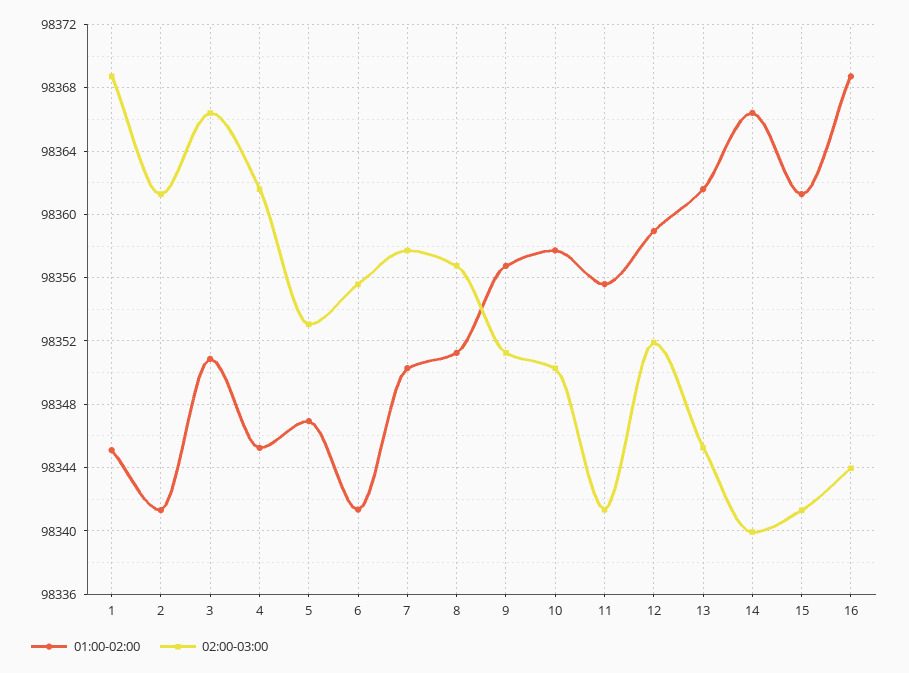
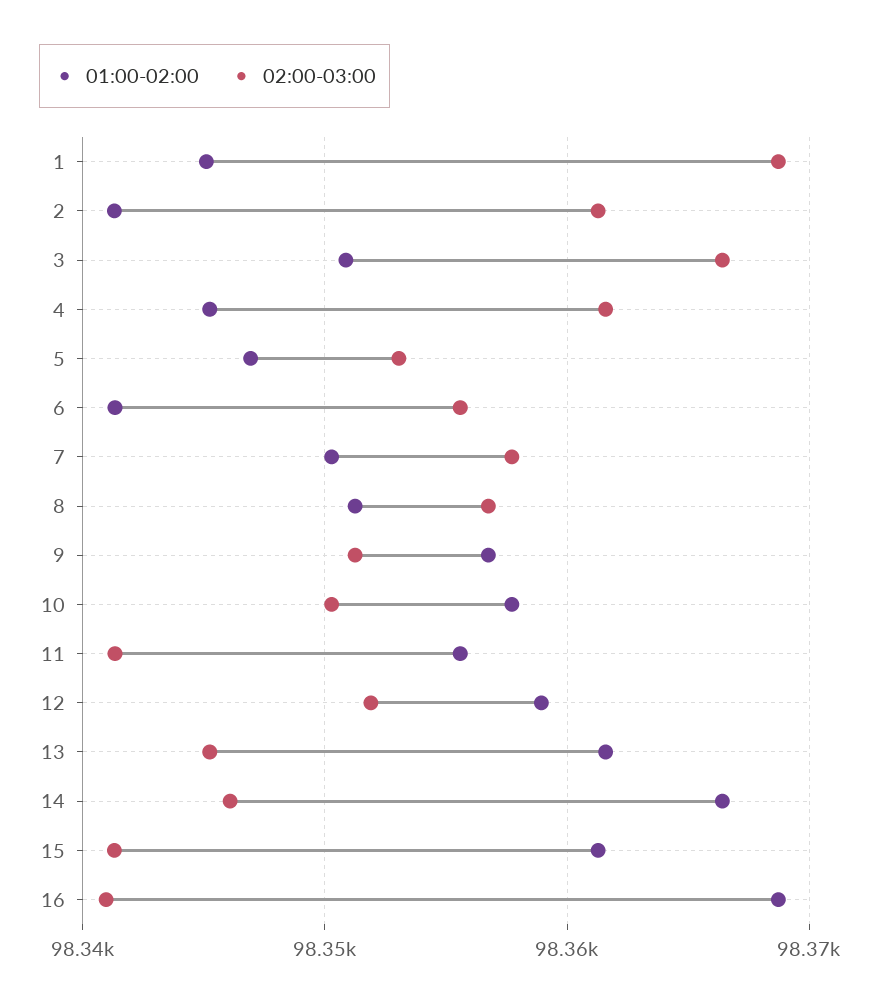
02:00-03:00, 14: 98340 -> 98346
02:00-03:00, 16: 98344 -> 98341

